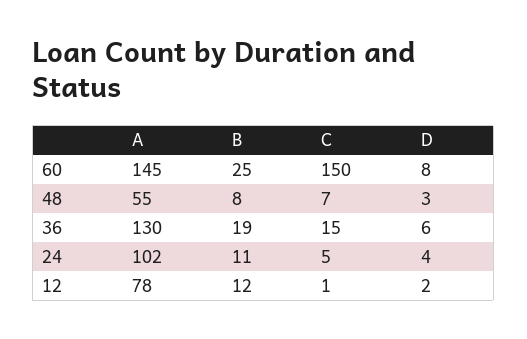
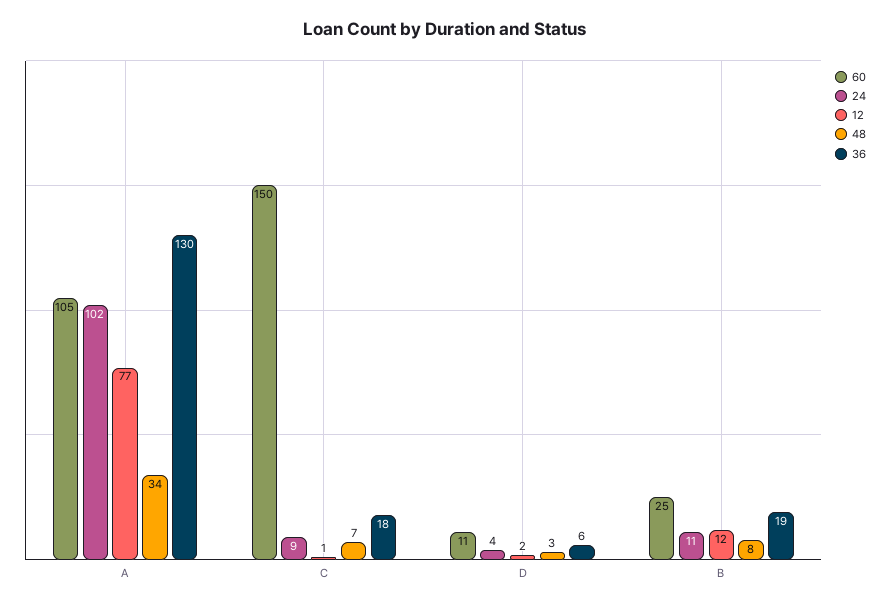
60, A: 145 -> 105
60, D: 8 -> 11
48, A: 55 -> 34
36, C: 15 -> 18
24, C: 5 -> 9
12, A: 78 -> 77

